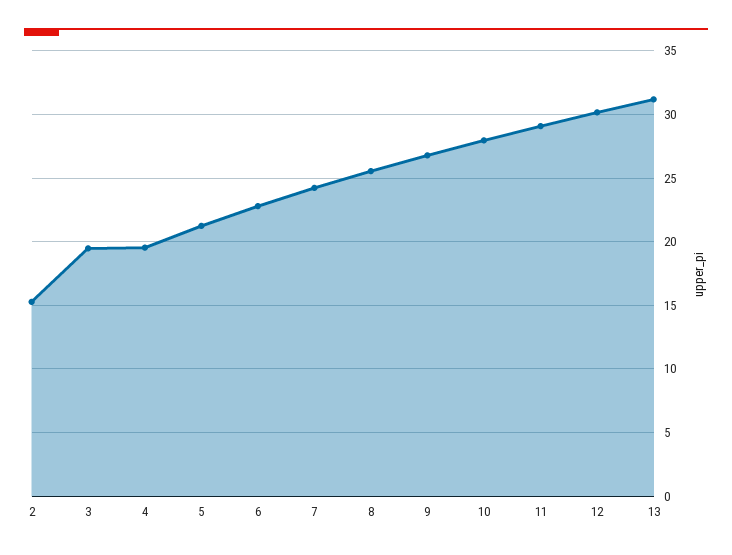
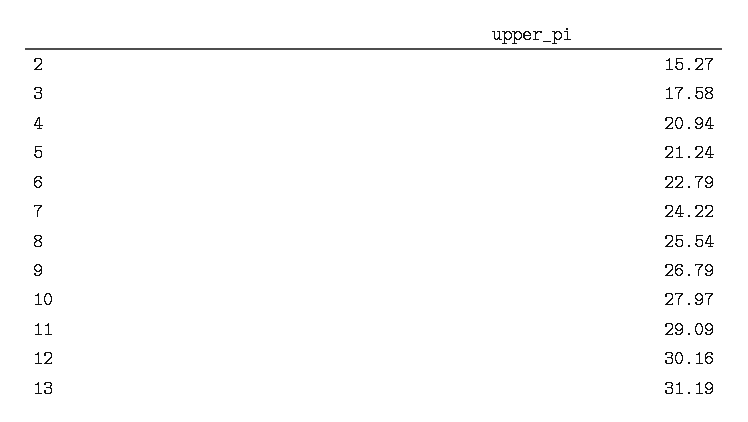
3: 19.5 -> 17.58
4: 19.5 -> 20.94

